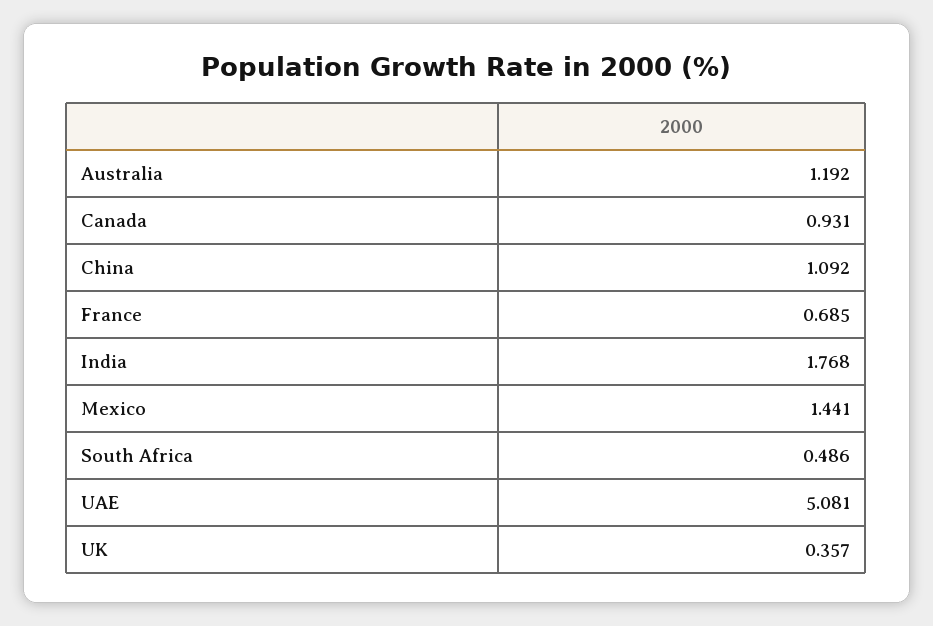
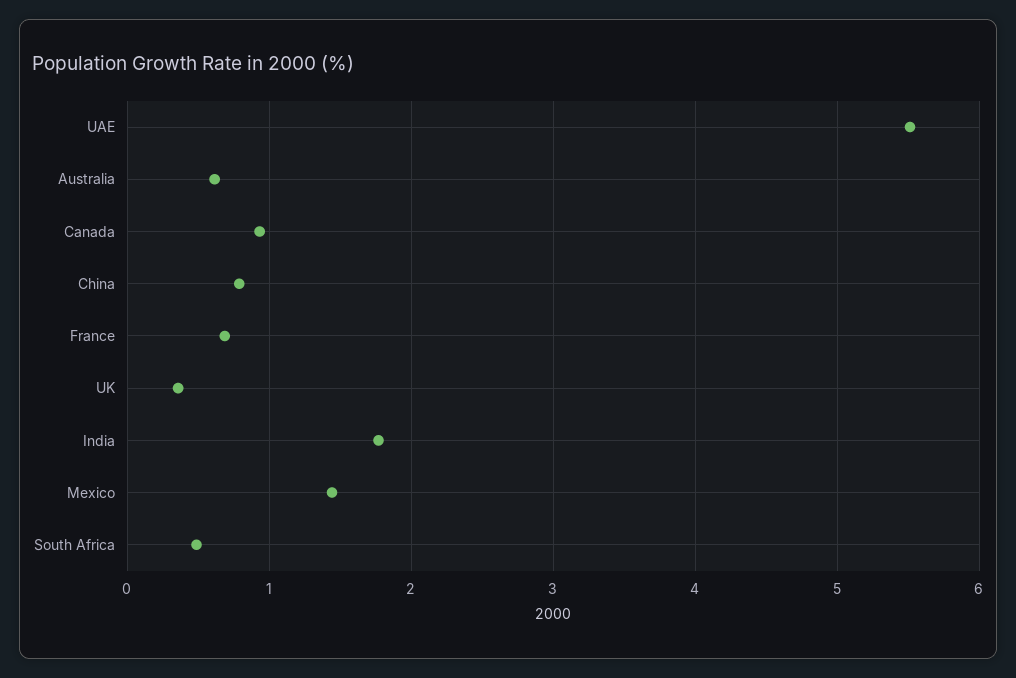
Australia: 1.192 -> 0.6
China: 1.092 -> 0.8
UAE: 5.081 -> 5.5

